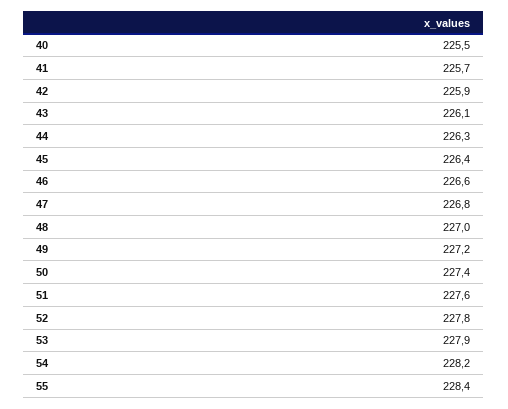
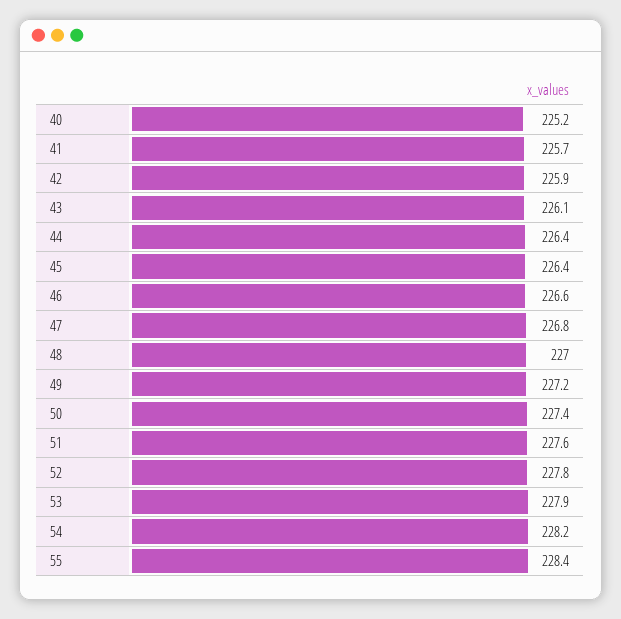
40: 225.5 -> 225.2
44: 226.3 -> 226.4

